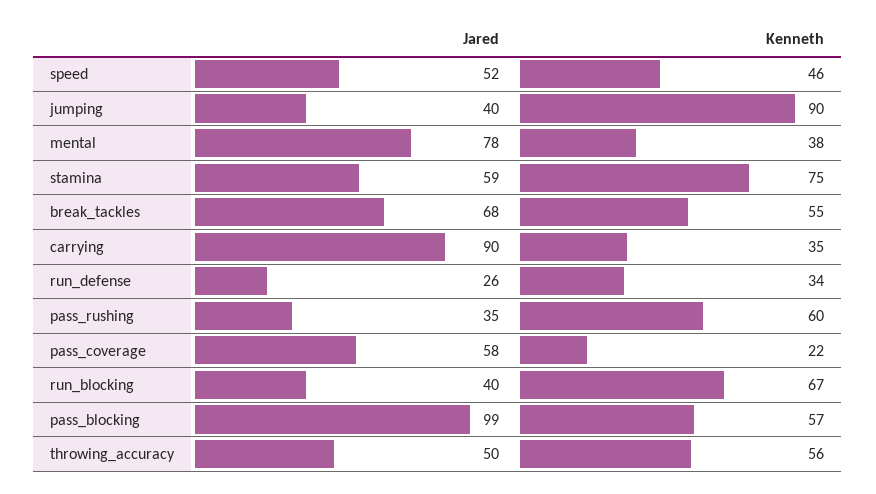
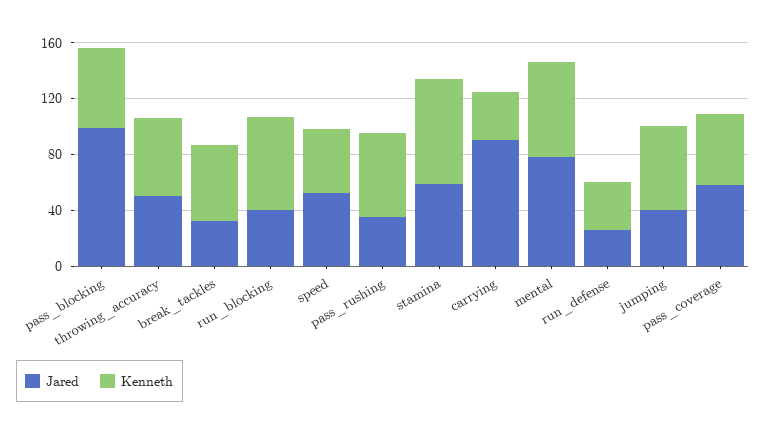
Kenneth, jumping: 90 -> 60
Kenneth, mental: 38 -> 70
Jared, break_tackles: 68 -> 30
Kenneth, pass_coverage: 22 -> 50

